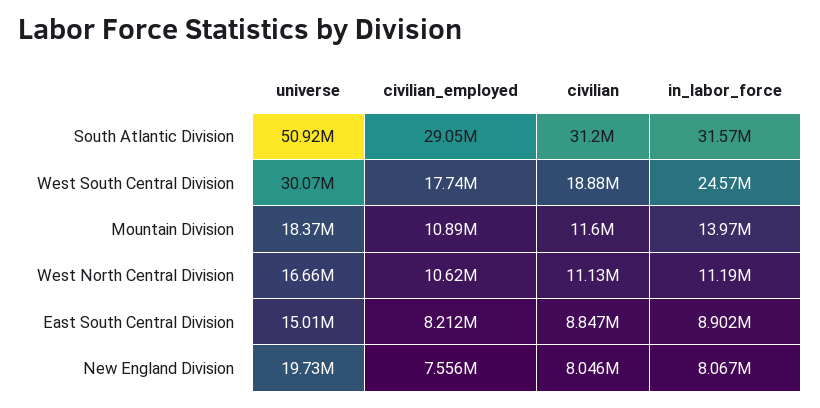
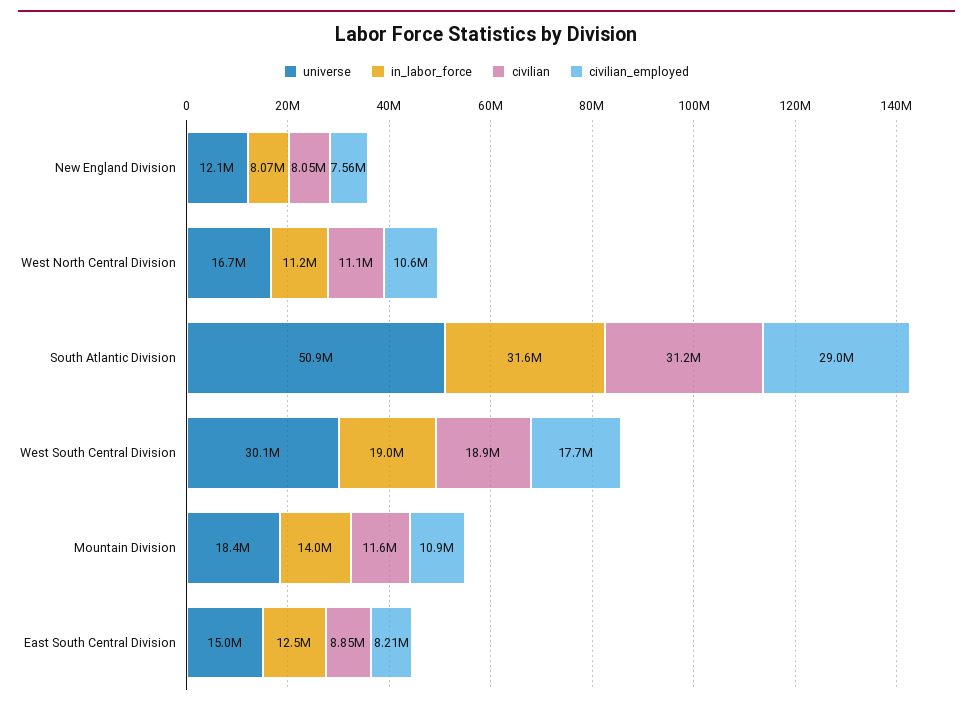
in_labor_force, West South Central Division: 24570000 -> 19000000
in_labor_force, East South Central Division: 8902000 -> 12500000
universe, New England Division: 19730000 -> 12100000

